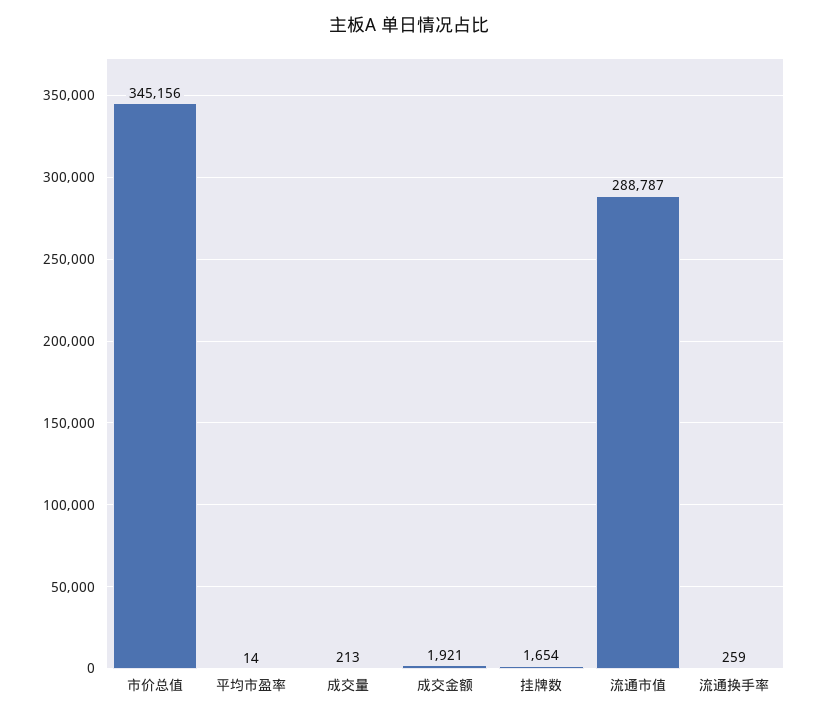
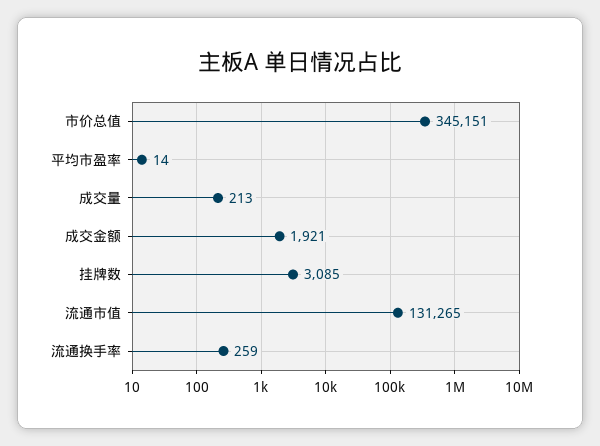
市价总值: 345156 -> 345151
挂牌数: 1654 -> 3085
流通市值: 288787 -> 131265

